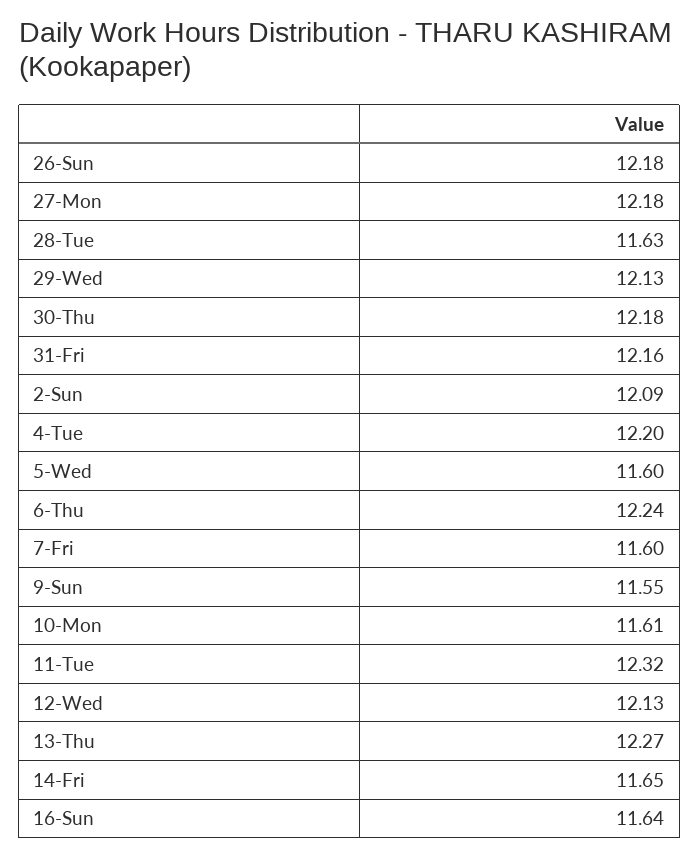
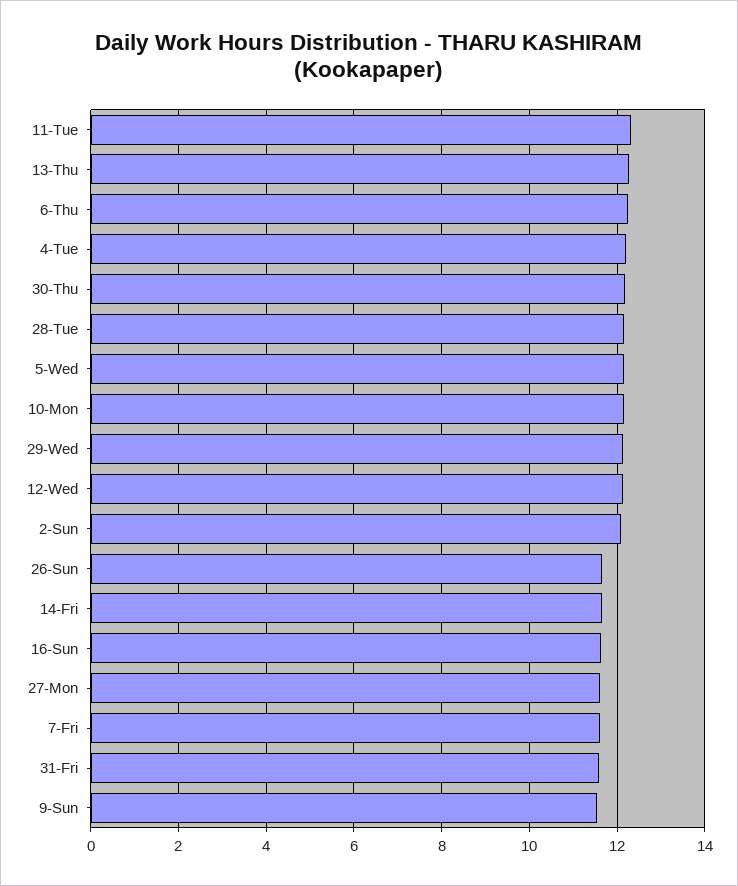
26-Sun: 12.18 -> 11.6
27-Mon: 12.18 -> 11.6
28-Tue: 11.63 -> 12.2
31-Fri: 12.16 -> 11.6
5-Wed: 11.6 -> 12.2
10-Mon: 11.61 -> 12.2

